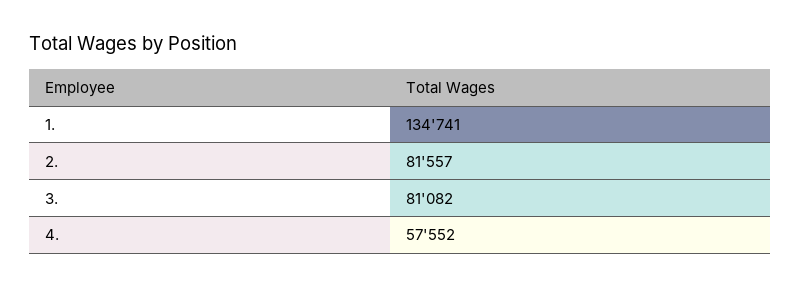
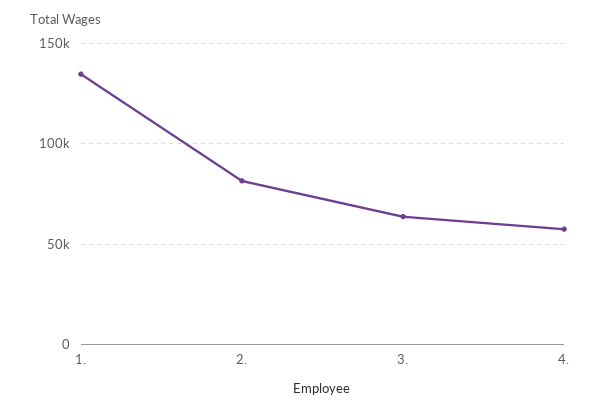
3.: 81082 -> 65000

